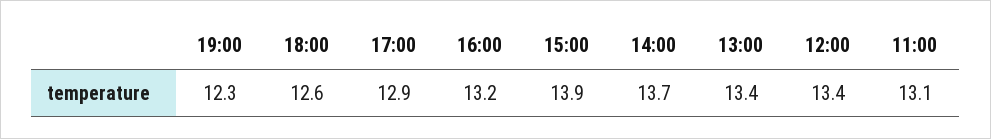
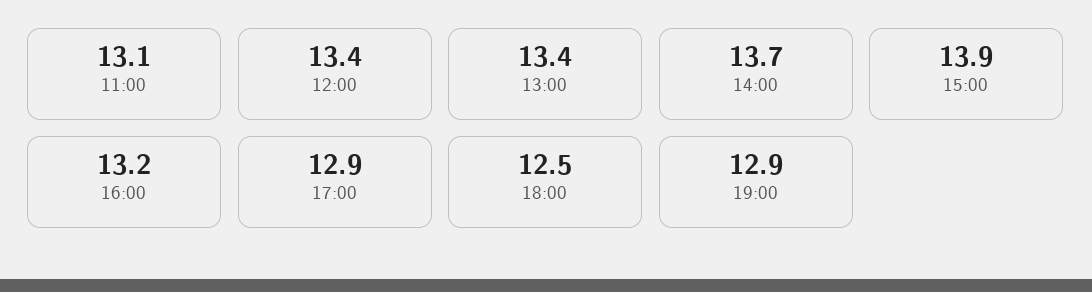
19:00: 12.3 -> 12.9
18:00: 12.6 -> 12.5

